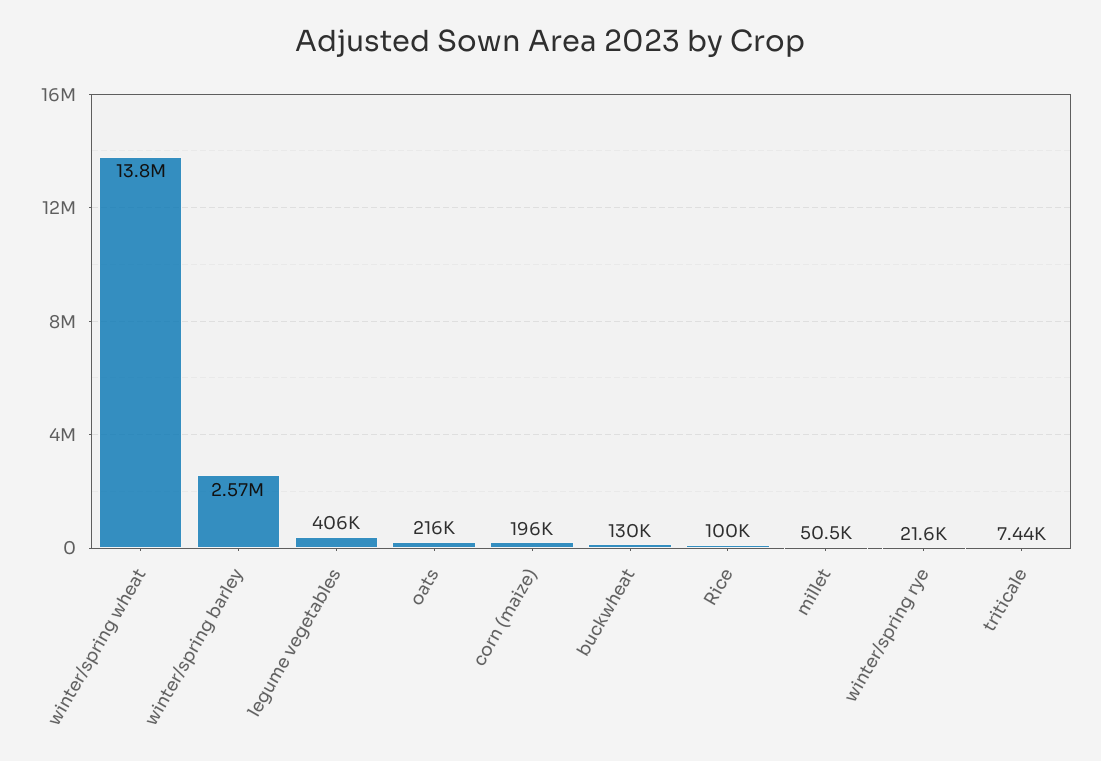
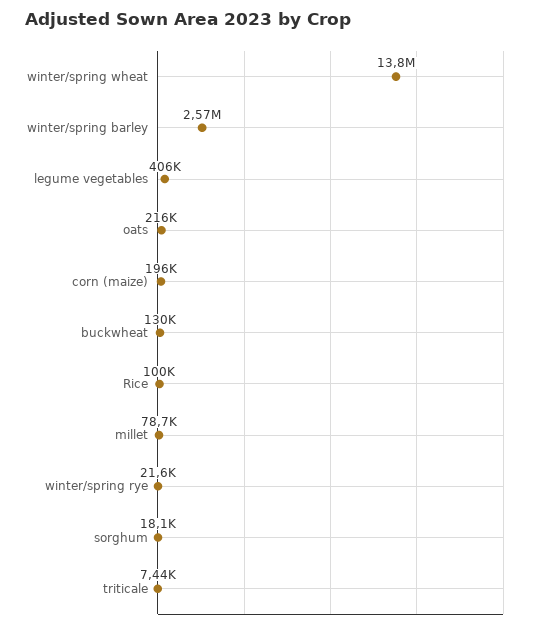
millet: 50500 -> 78700
sorghum: none -> 18100

